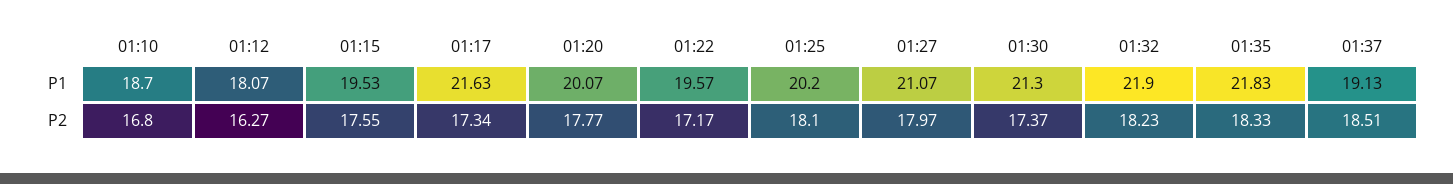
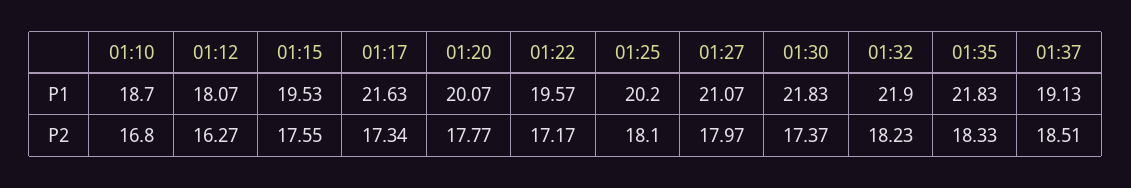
01:30, P1: 21.3 -> 21.83

